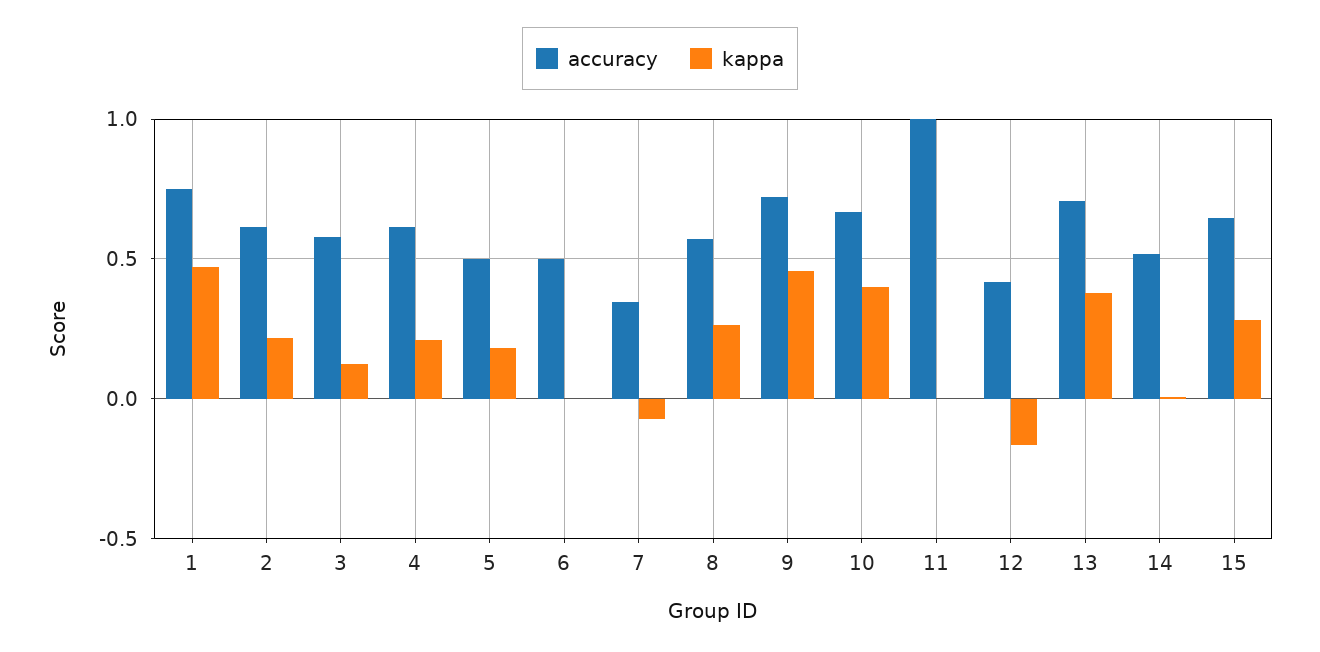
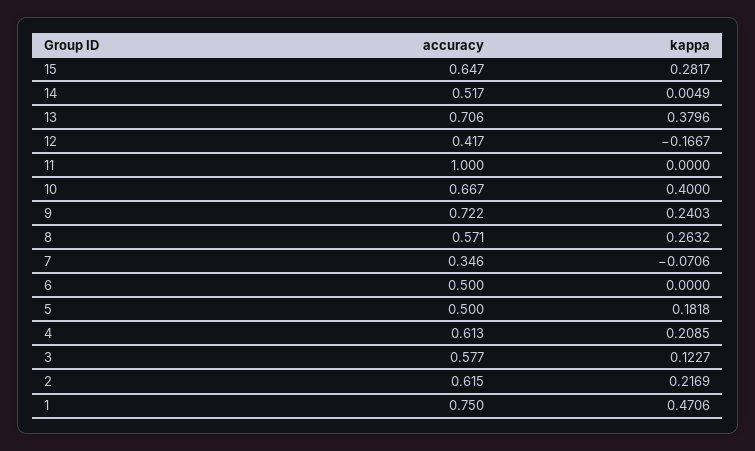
kappa, 9: 0.45 -> 0.2403

